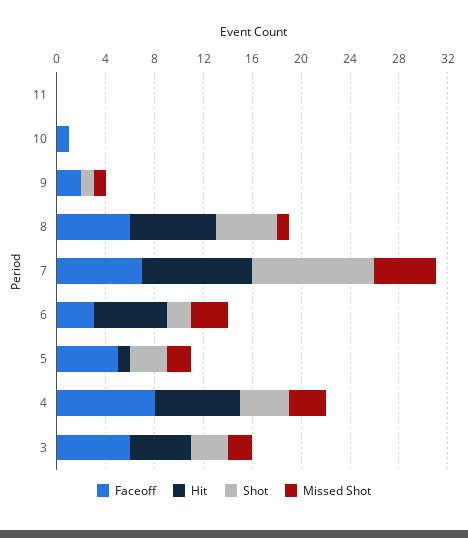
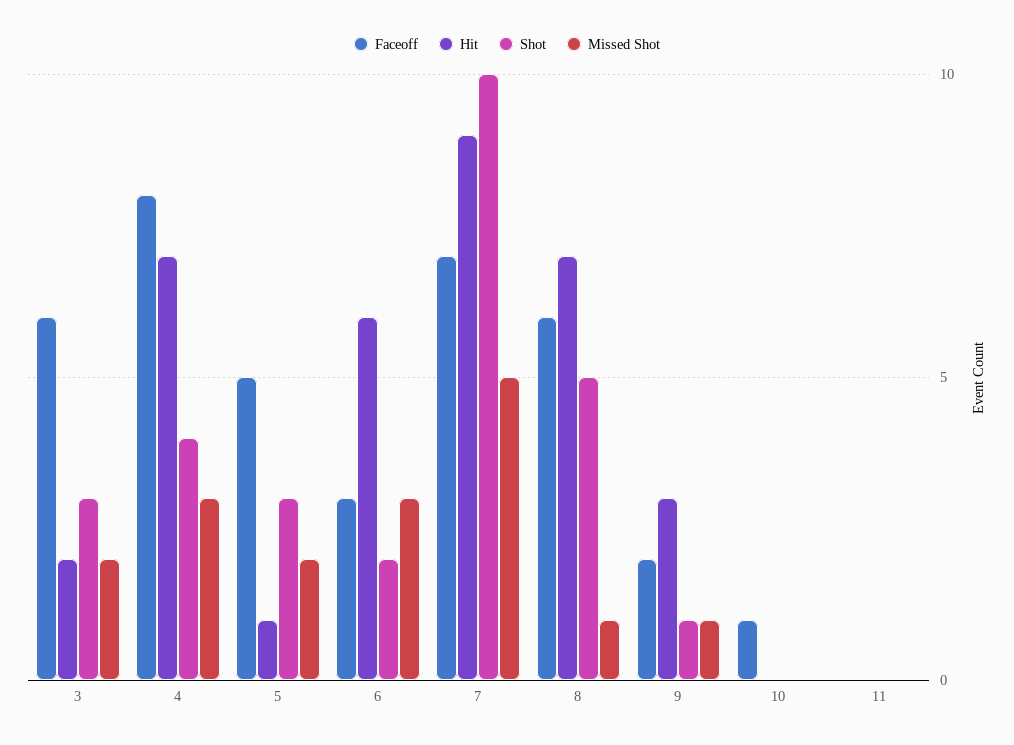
Hit, 9: 0 -> 3
Hit, 3: 5 -> 2

